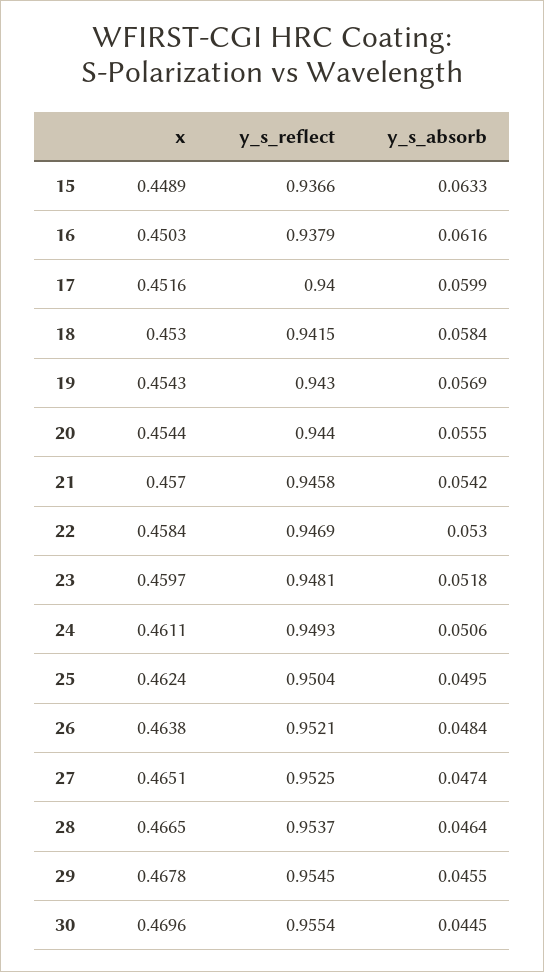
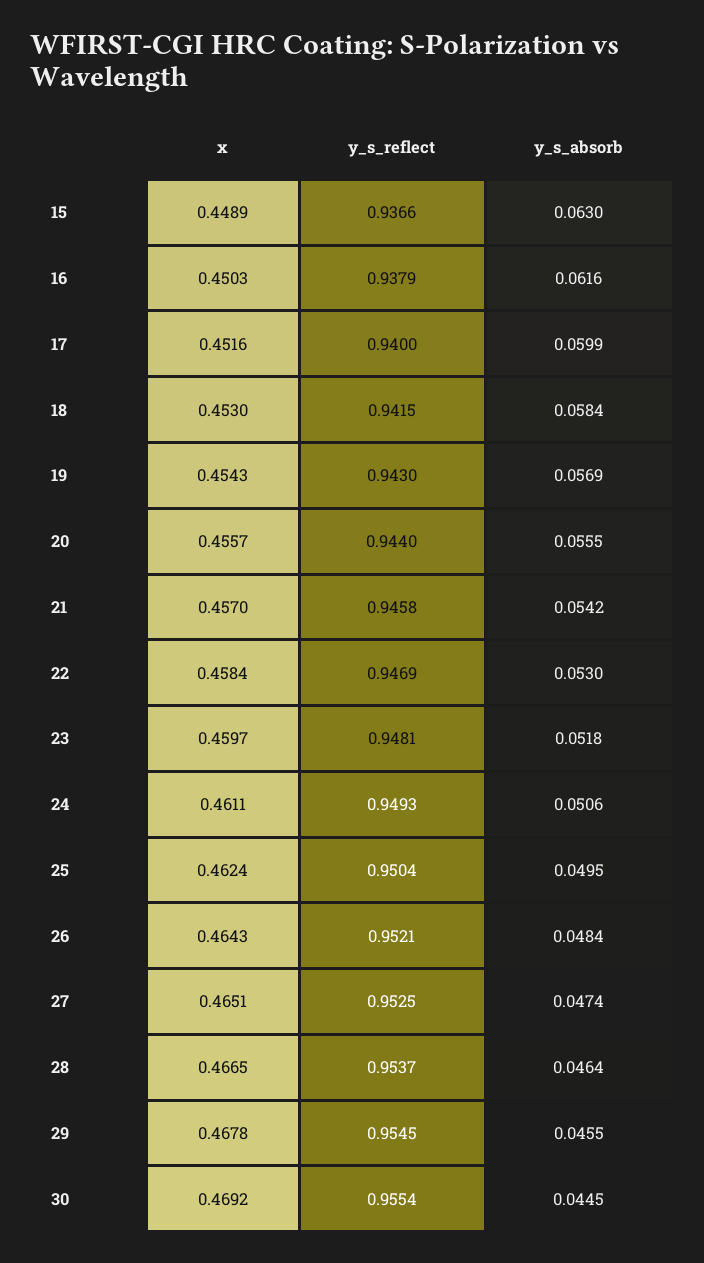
y_s_absorb, 15: 0.0633 -> 0.063
x, 20: 0.4544 -> 0.4557
x, 26: 0.4638 -> 0.4643
x, 30: 0.4696 -> 0.4692

